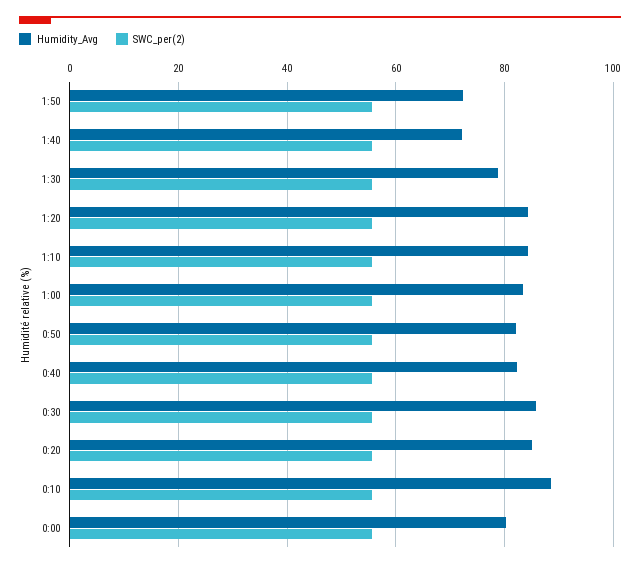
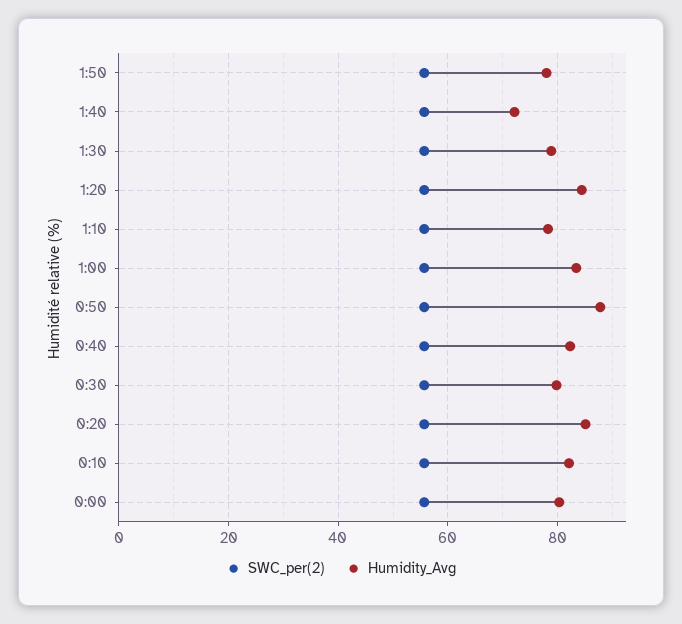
Humidity_Avg, 1:50: 72 -> 78
Humidity_Avg, 1:10: 84 -> 78
Humidity_Avg, 0:50: 82 -> 88
Humidity_Avg, 0:30: 86 -> 80
Humidity_Avg, 0:10: 88 -> 82

